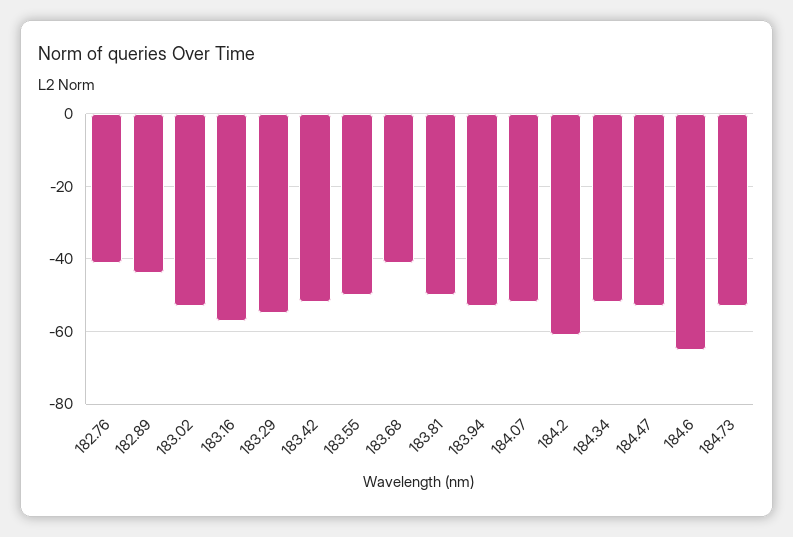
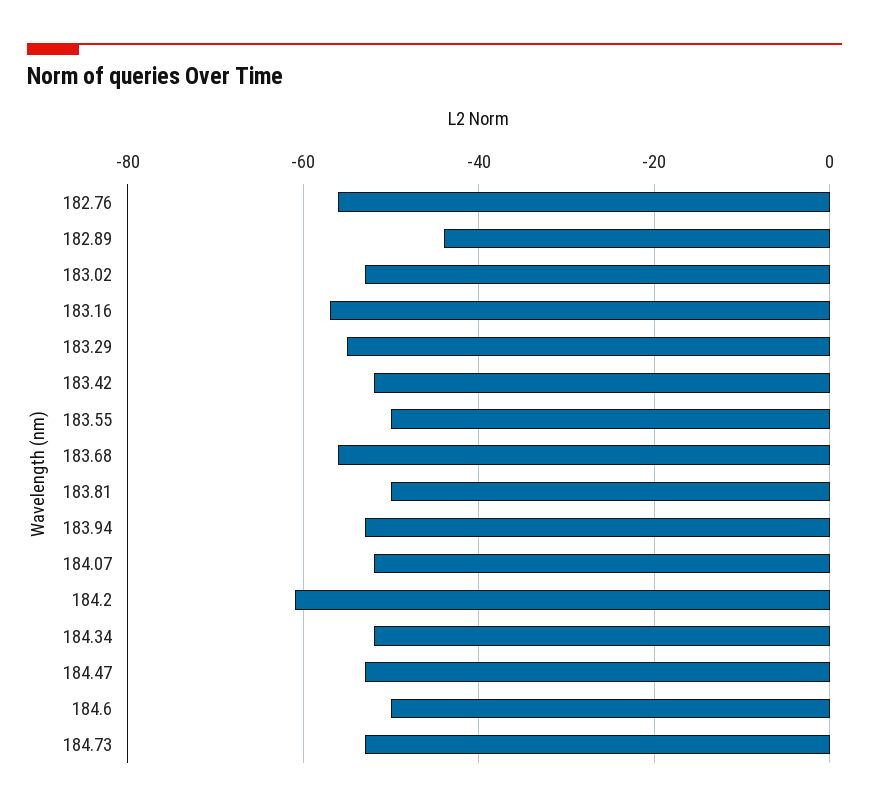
182.76: -40 -> -55
183.68: -40 -> -55
184.6: -65 -> -50

